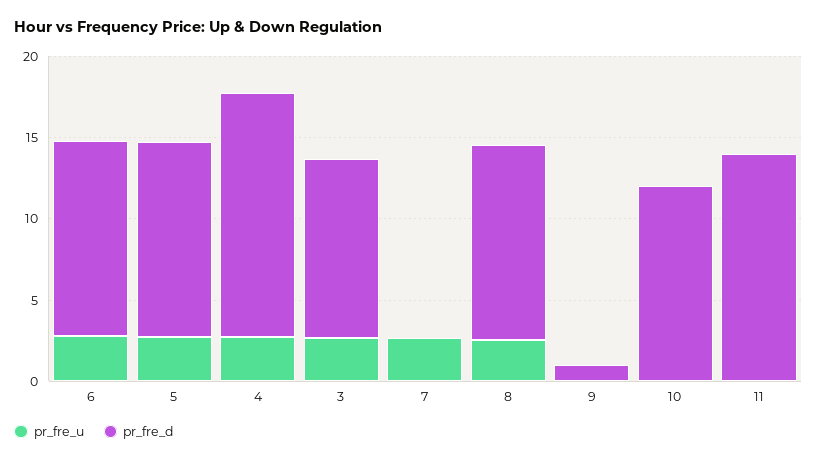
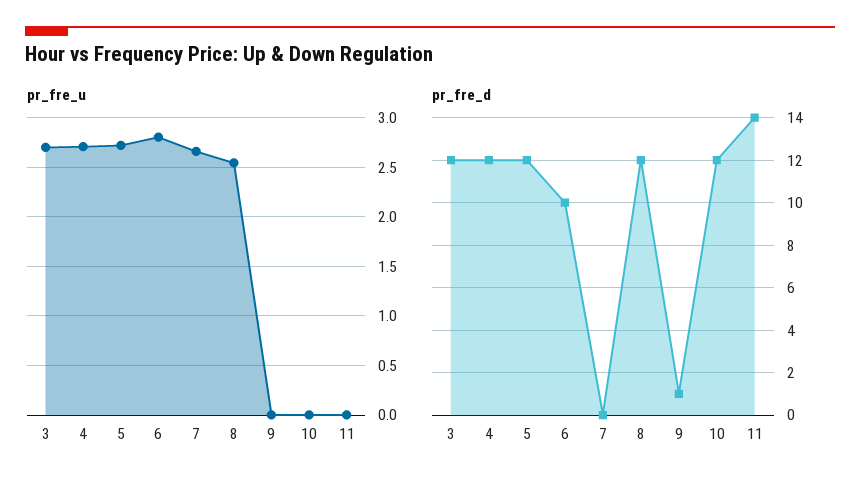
pr_fre_d, 6: 12 -> 10
pr_fre_d, 4: 15 -> 12
pr_fre_d, 3: 11 -> 12

